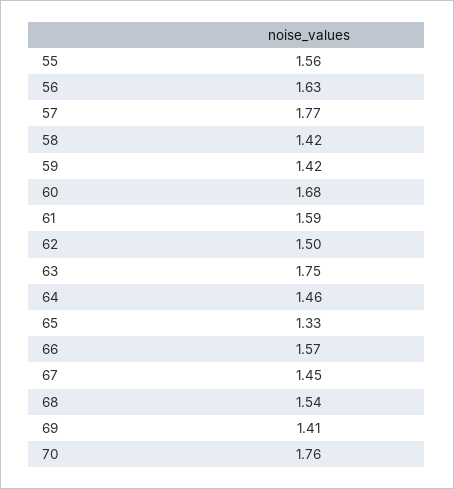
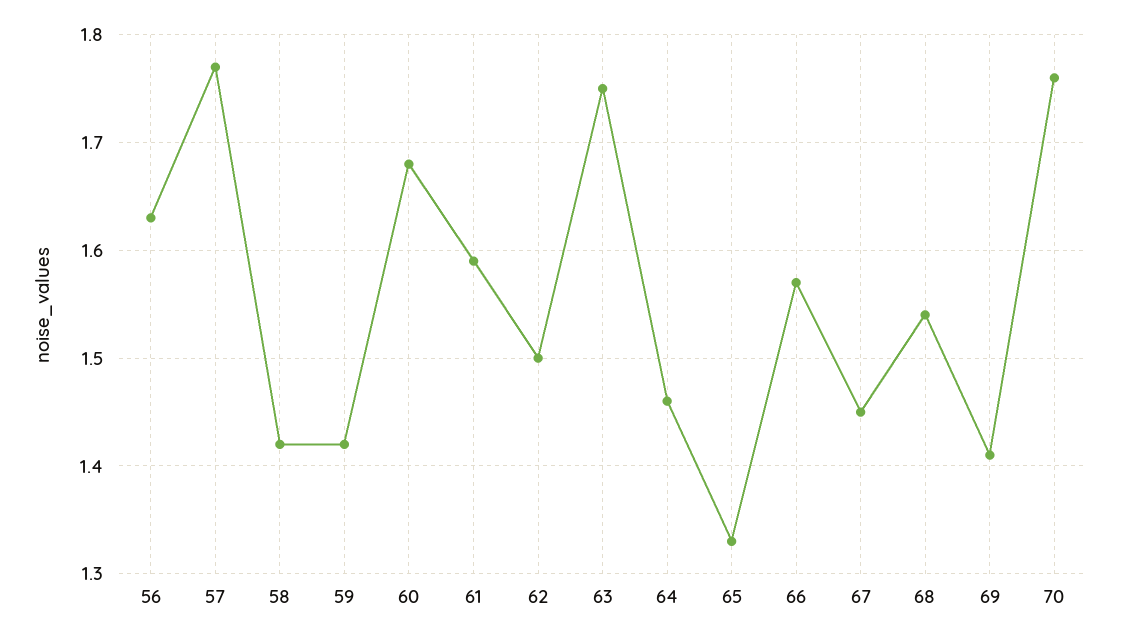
55: 1.56 -> none

